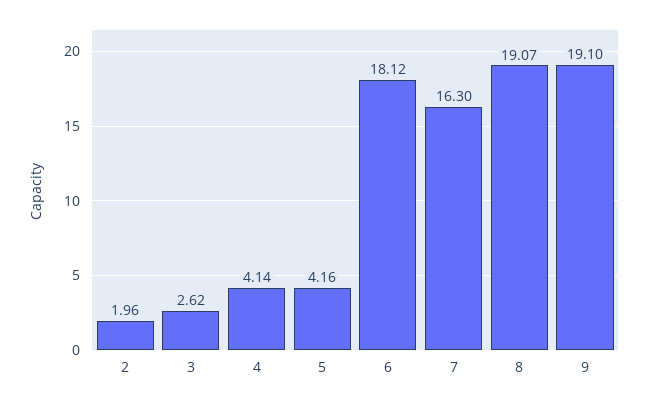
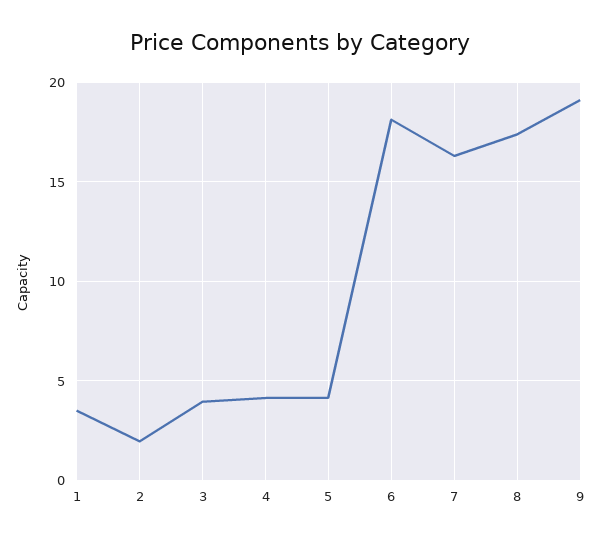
3: 2.62 -> 4
8: 19.07 -> 17.5
1: none -> 3.5

